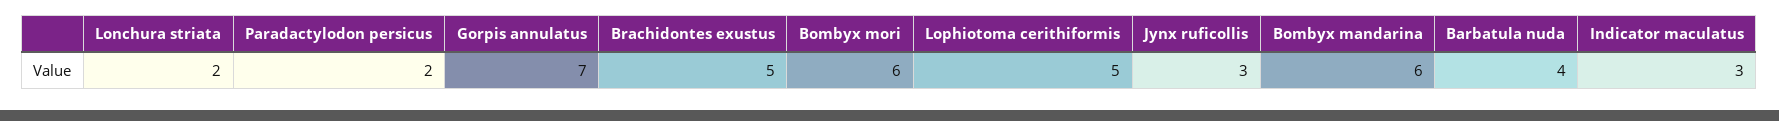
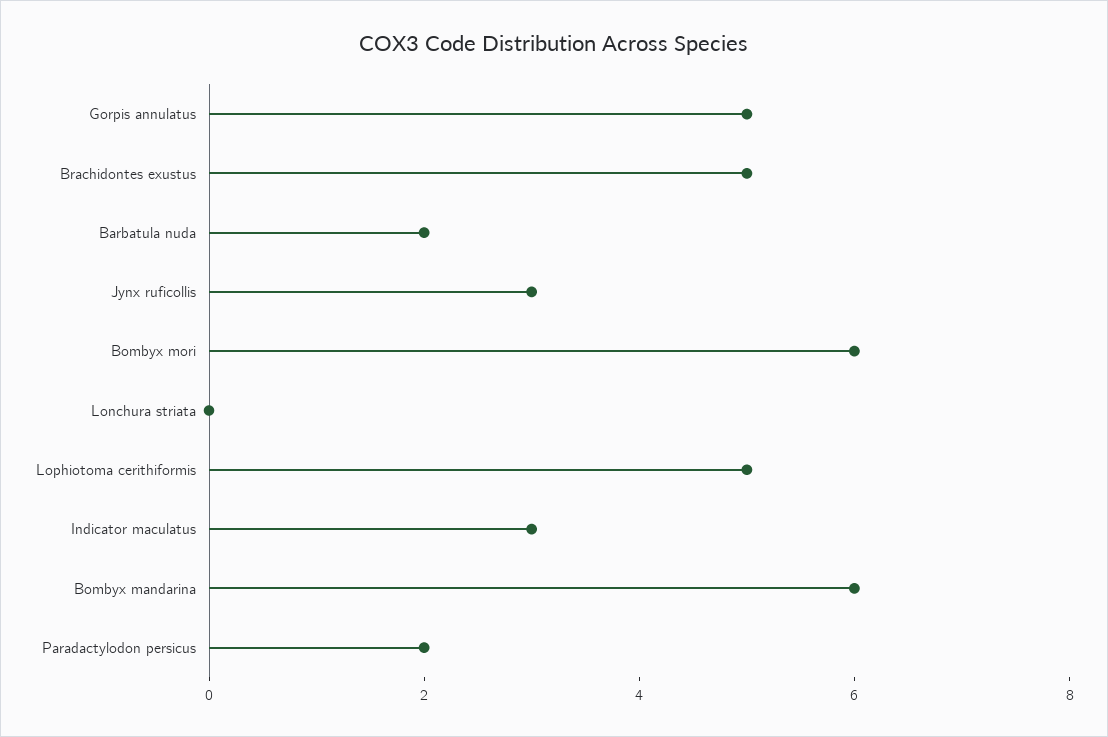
Lonchura striata: 2 -> 0
Gorpis annulatus: 7 -> 5
Barbatula nuda: 4 -> 2

